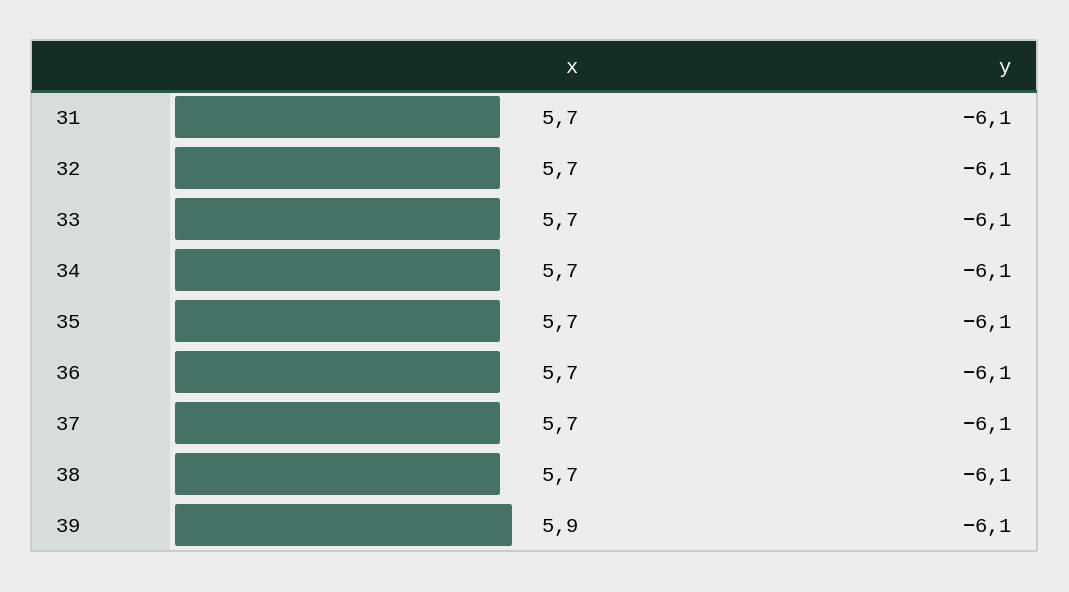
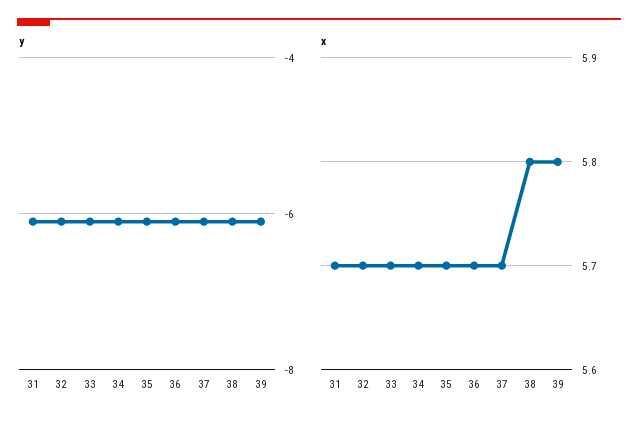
x, 38: 5.7 -> 5.8
x, 39: 5.9 -> 5.8

